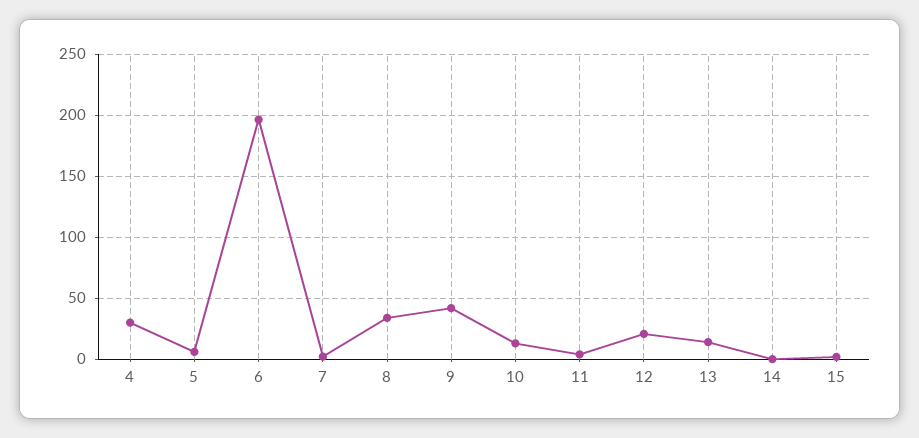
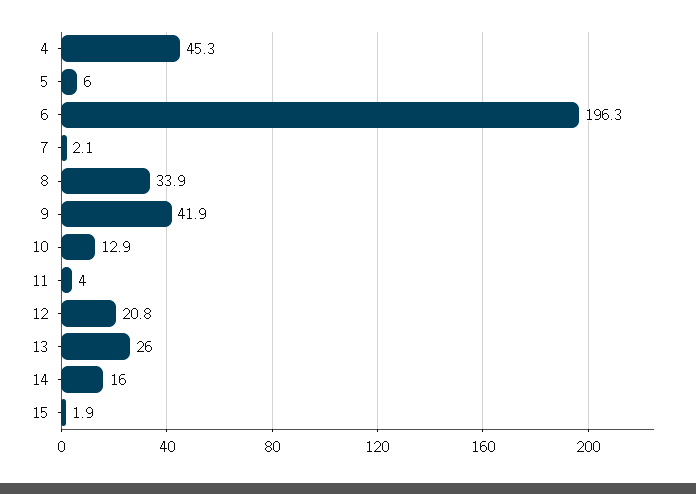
4: 30 -> 45.3
13: 15 -> 26
14: 0 -> 16

